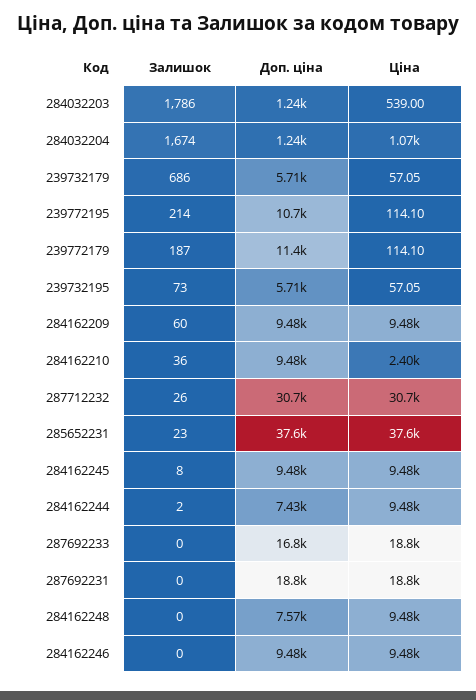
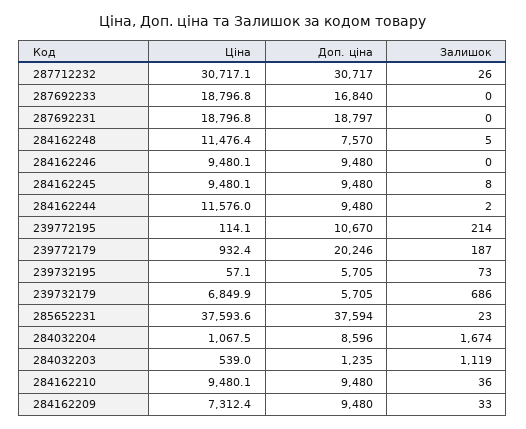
Залишок, 284032203: 1786 -> 1119
Доп. ціна, 284032204: 1240 -> 8596
Ціна, 239732179: 57.05 -> 6849.9
Доп. ціна, 239772179: 11400 -> 20246
Ціна, 239772179: 114.1 -> 932.4
Залишок, 284162209: 60 -> 33
Ціна, 284162209: 9480 -> 7312.4
Ціна, 284162210: 2400 -> 9480.1
Доп. ціна, 284162244: 7430 -> 9480
Ціна, 284162244: 9480 -> 11576
Залишок, 284162248: 0 -> 5
Ціна, 284162248: 9480 -> 11476.4

